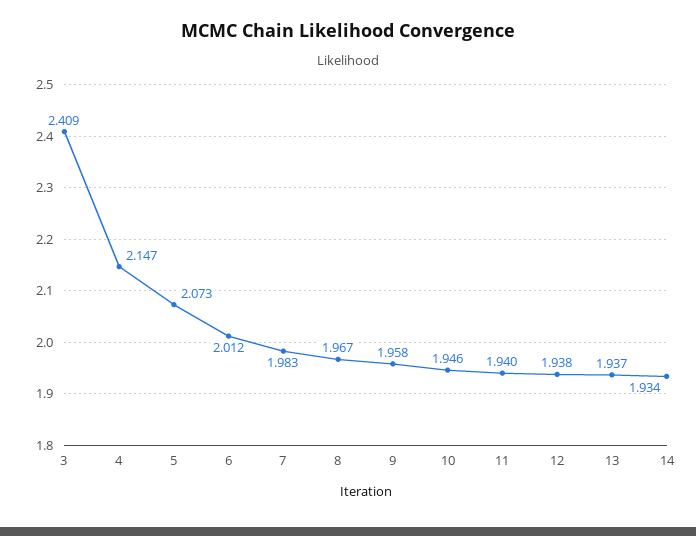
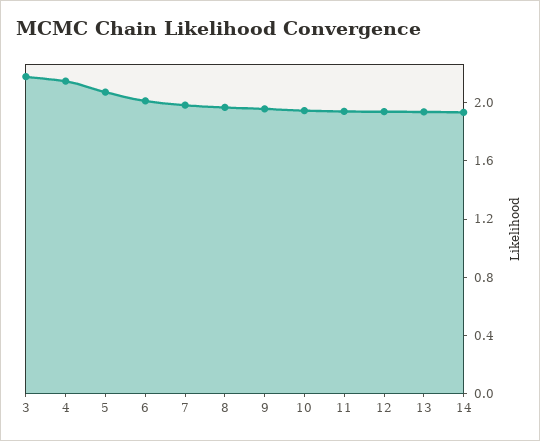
3: 2.409 -> 2.2

